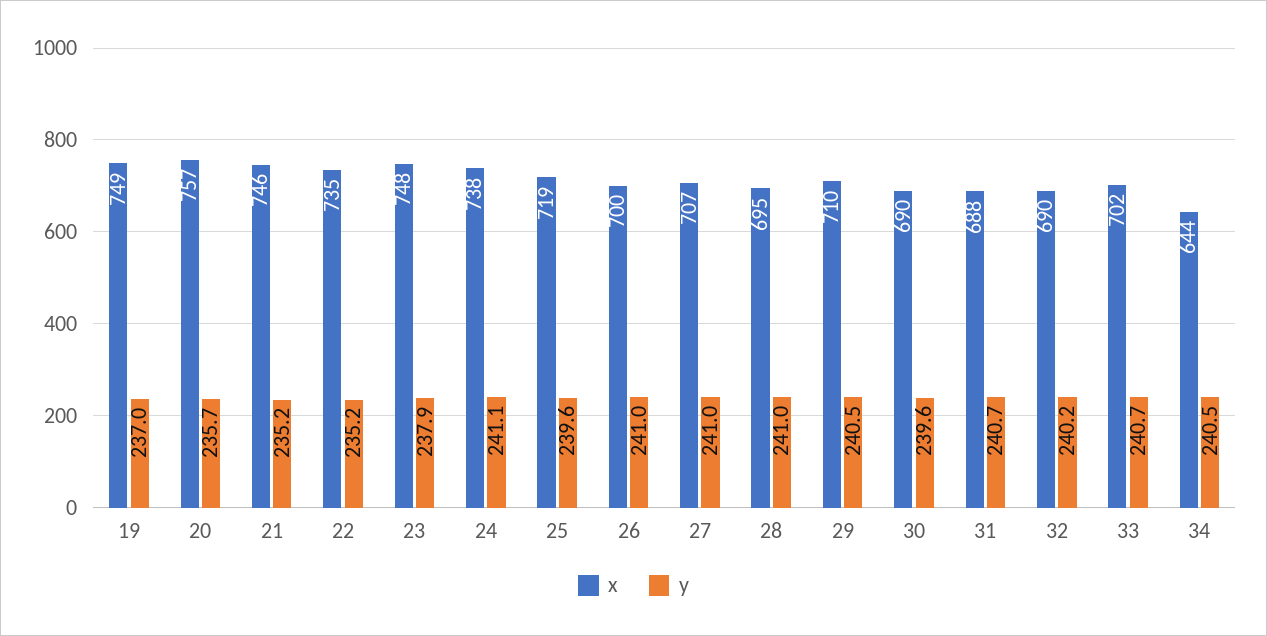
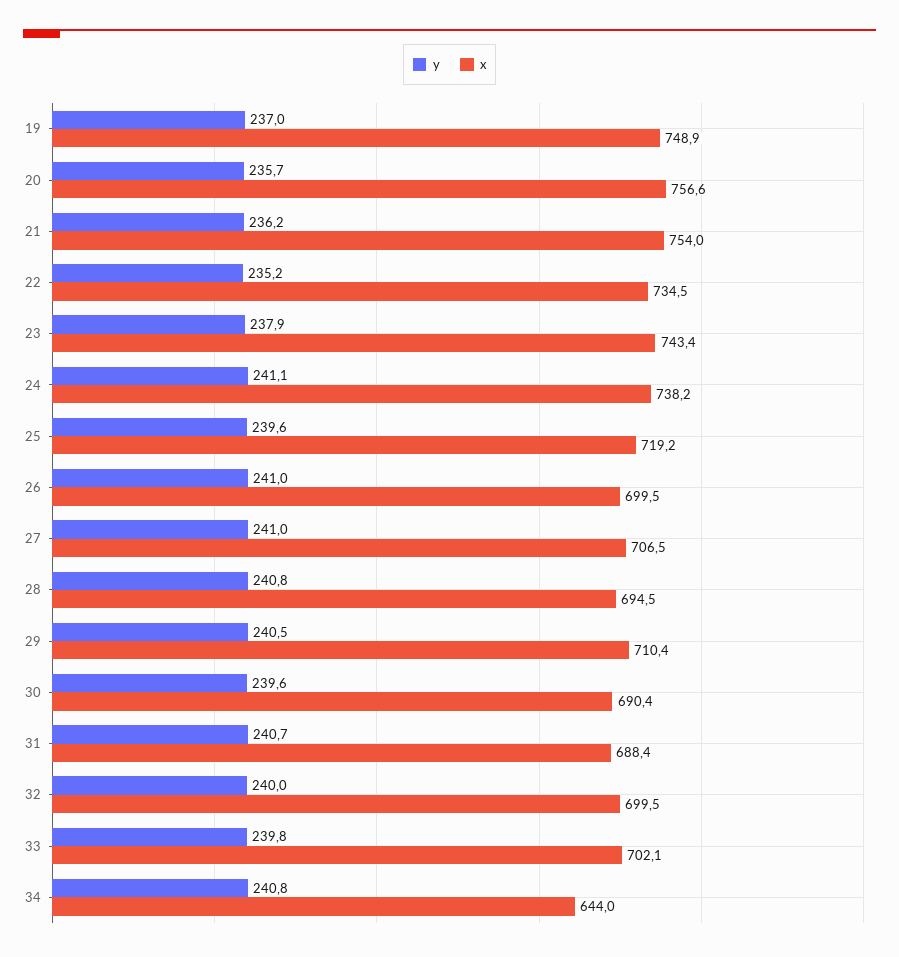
x, 21: 746 -> 754
y, 21: 235.2 -> 236.2
x, 23: 748 -> 743.4
y, 28: 241 -> 240.8
x, 32: 690 -> 699.5
y, 32: 240.2 -> 240
y, 33: 240.7 -> 239.8
y, 34: 240.5 -> 240.8

